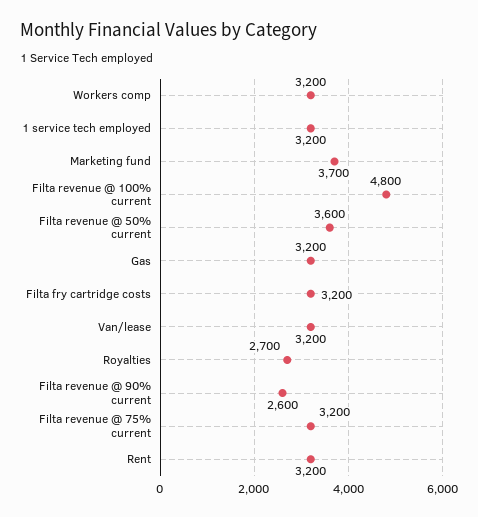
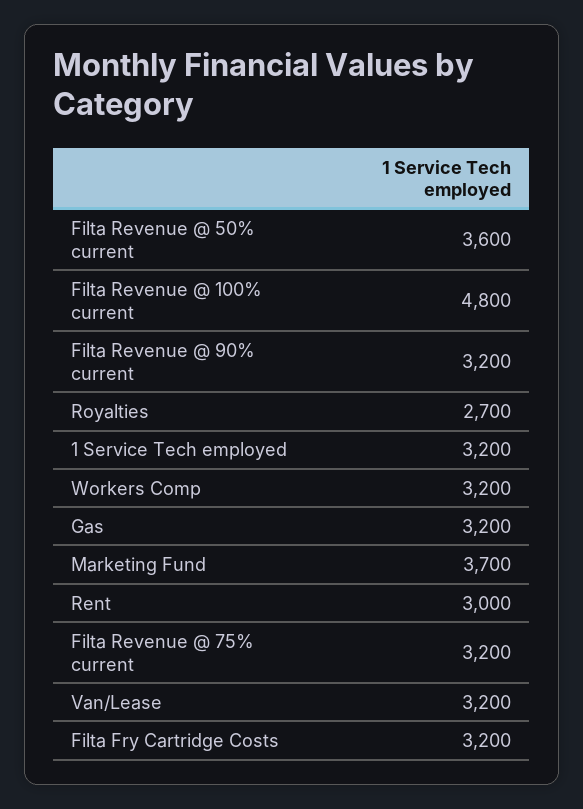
Filta revenue @ 90% current: 2600 -> 3200
Rent: 3200 -> 3000

